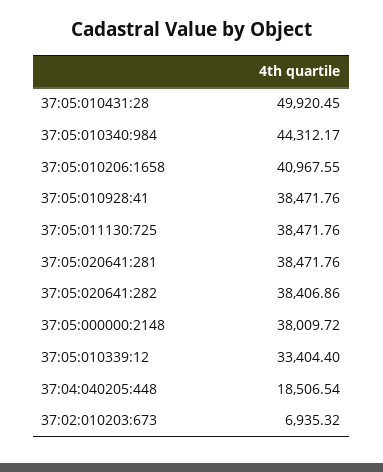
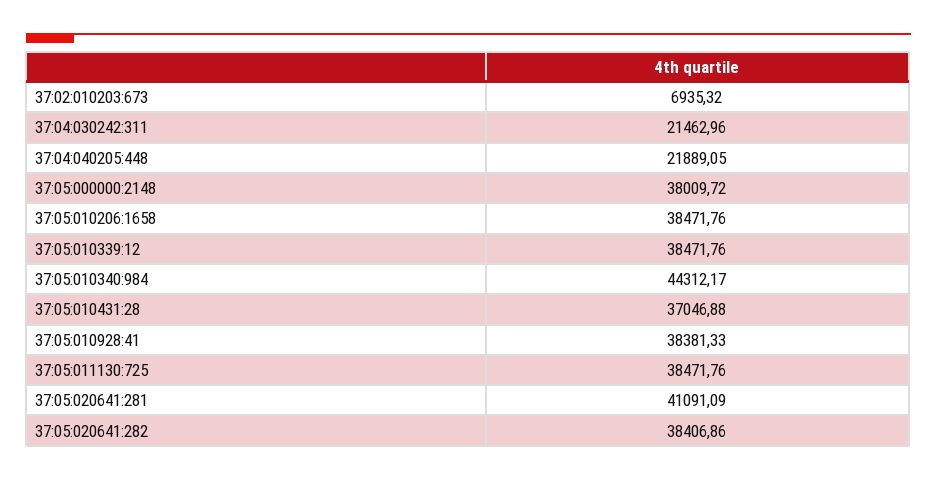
37:05:010431:28: 49920.45 -> 37046.88
37:05:010206:1658: 40967.55 -> 38471.76
37:05:010928:41: 38471.76 -> 38381.33
37:05:020641:281: 38471.76 -> 41091.09
37:05:010339:12: 33404.4 -> 38471.76
37:04:040205:448: 18506.54 -> 21889.05
37:04:030242:311: none -> 21462.96

